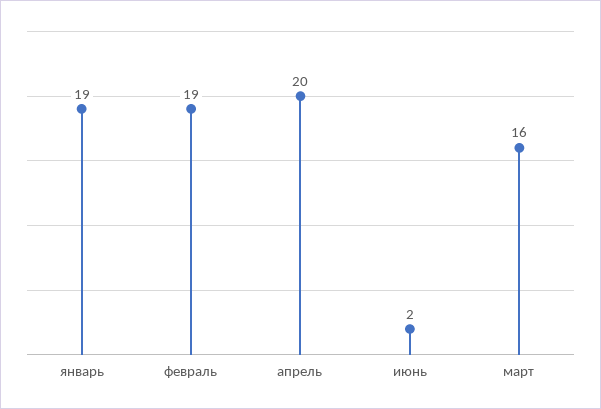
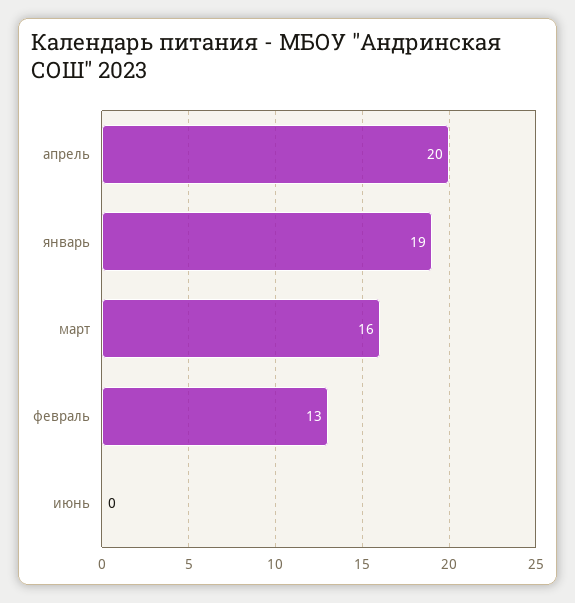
февраль: 19 -> 13
июнь: 2 -> 0

